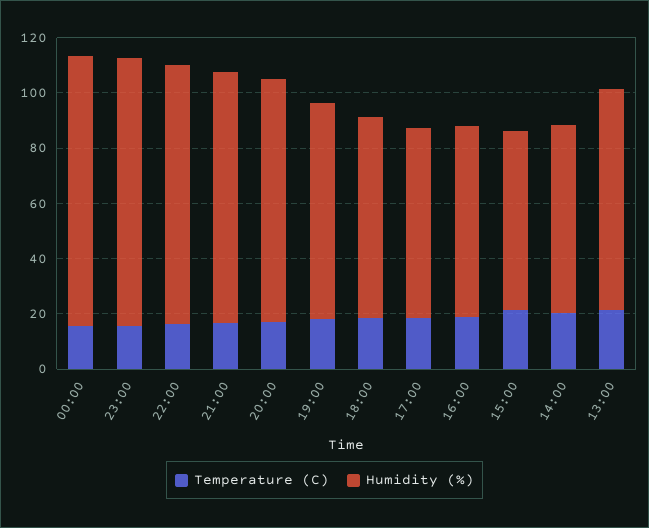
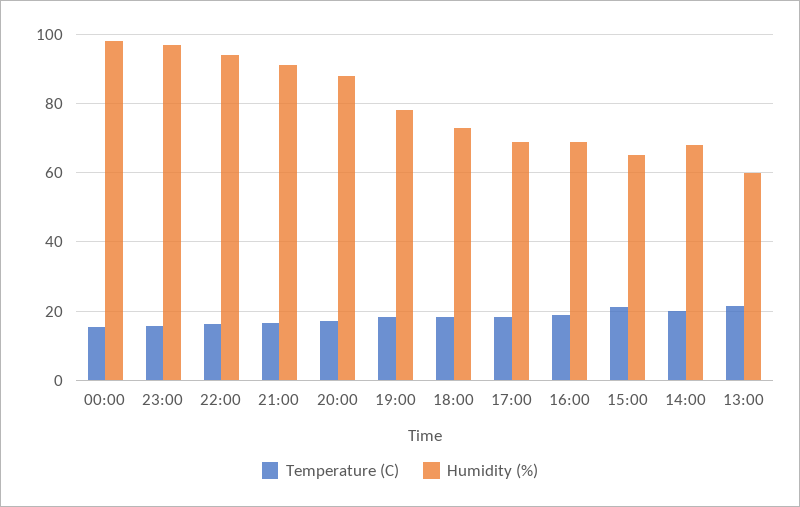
Humidity (%), 13:00: 80 -> 60

